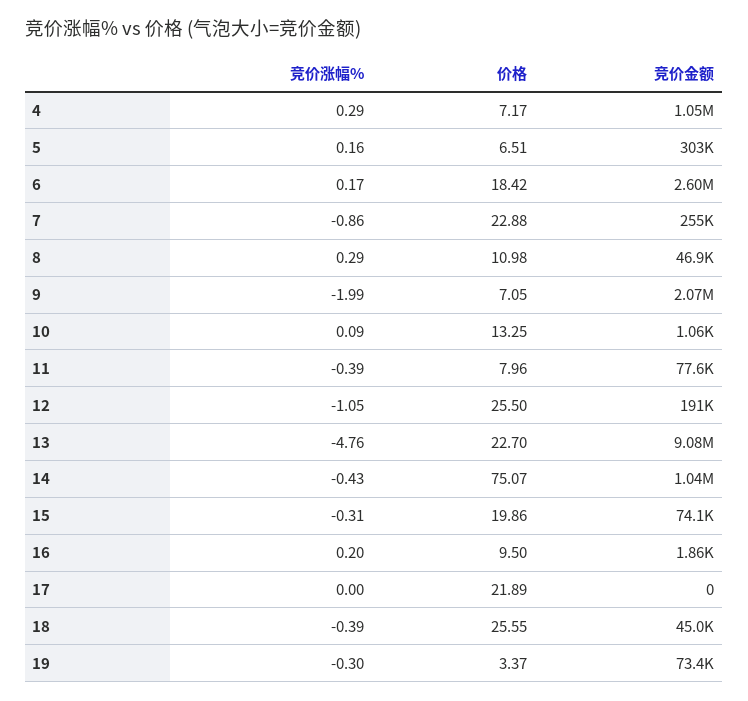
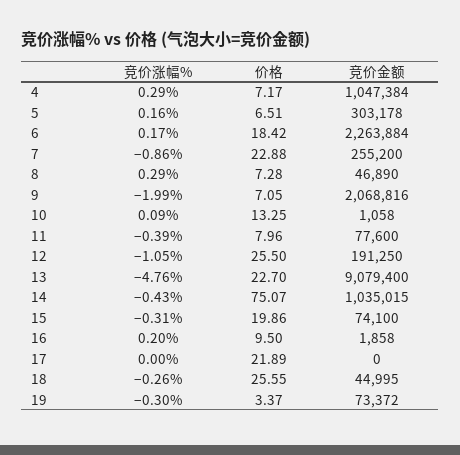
竞价金额, 6: 2600000 -> 2263884
价格, 8: 10.98 -> 7.28
竞价涨幅%, 18: -0.39 -> -0.26

